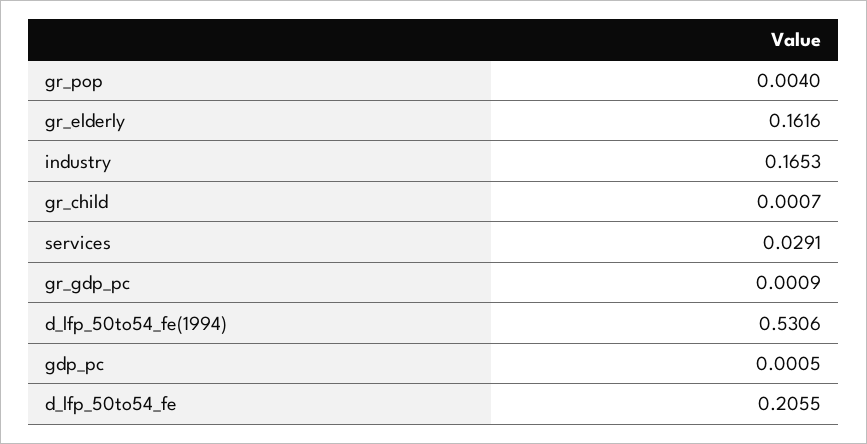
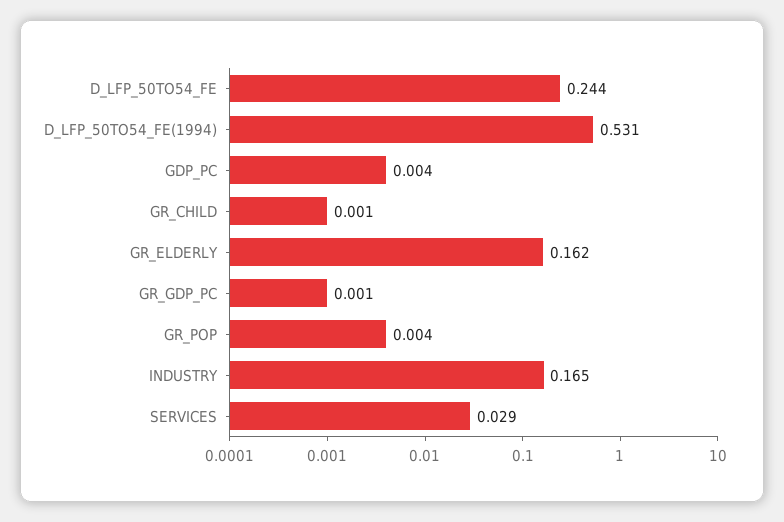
gdp_pc: 0.0005 -> 0.004
d_lfp_50to54_fe: 0.2055 -> 0.244

